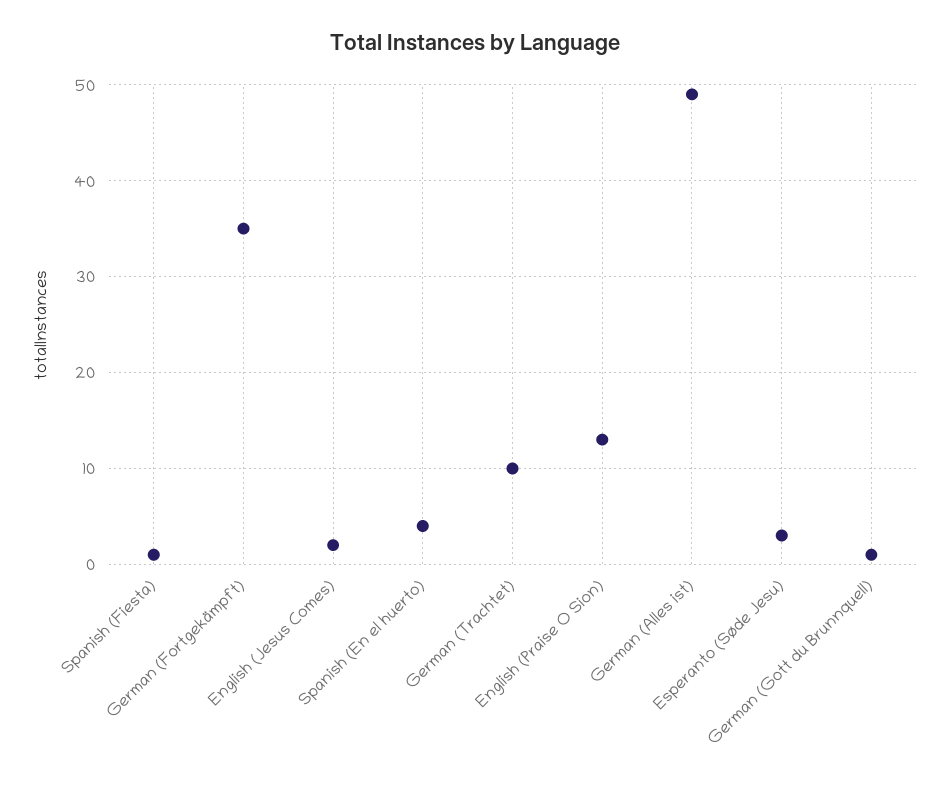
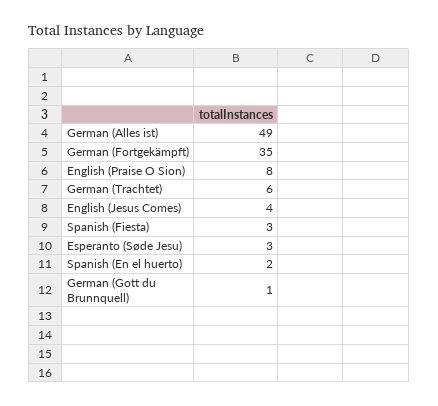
Spanish (Fiesta): 1 -> 3
English (Jesus Comes): 2 -> 4
Spanish (En el huerto): 4 -> 2
German (Trachtet): 10 -> 6
English (Praise O Sion): 13 -> 8

